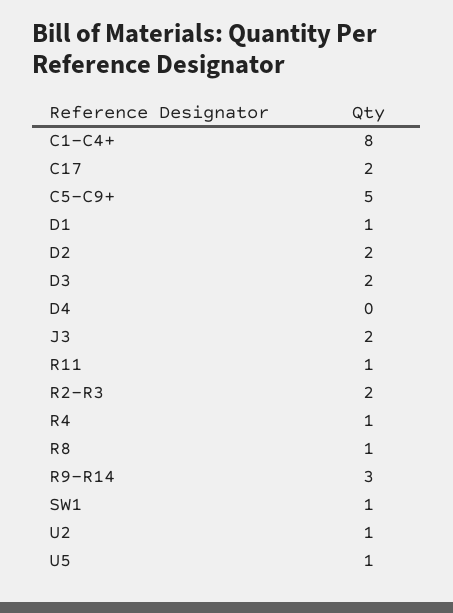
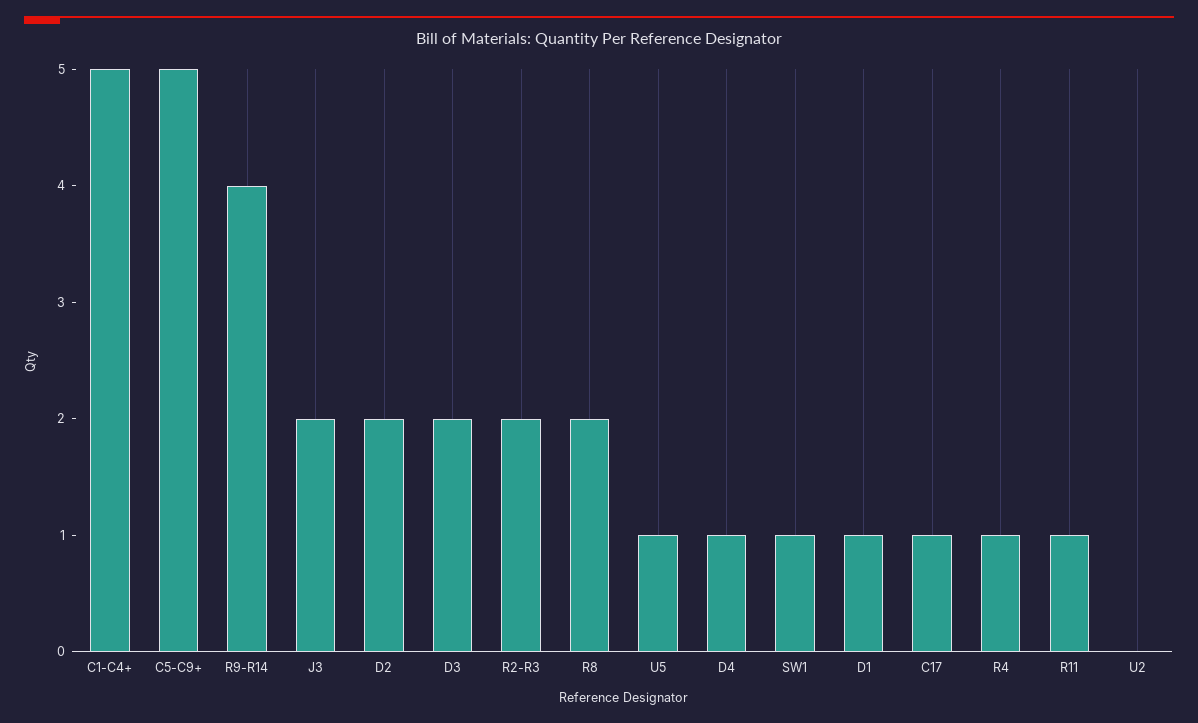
C1-C4+: 8 -> 5
C17: 2 -> 1
D4: 0 -> 1
R8: 1 -> 2
R9-R14: 3 -> 4
U2: 1 -> 0

